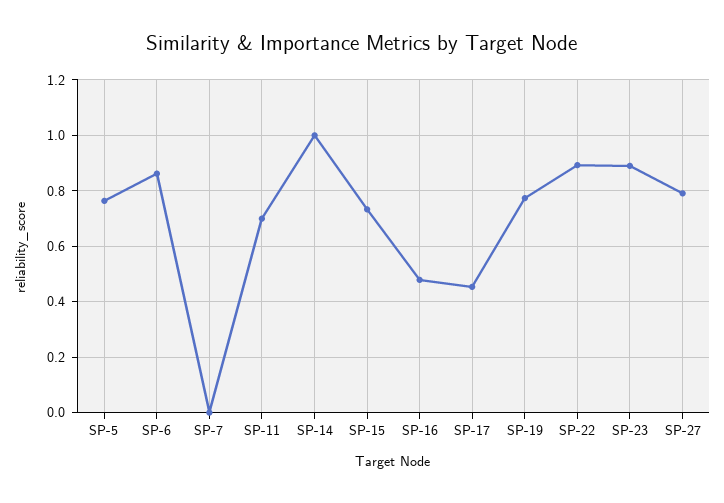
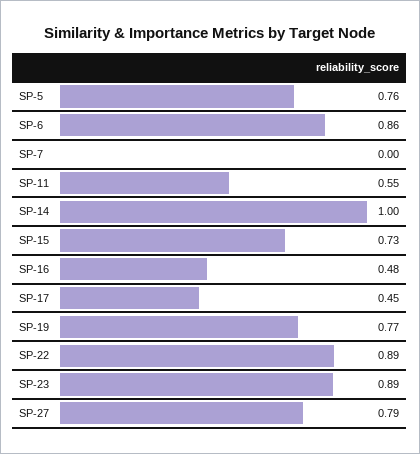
SP-11: 0.7 -> 0.55

